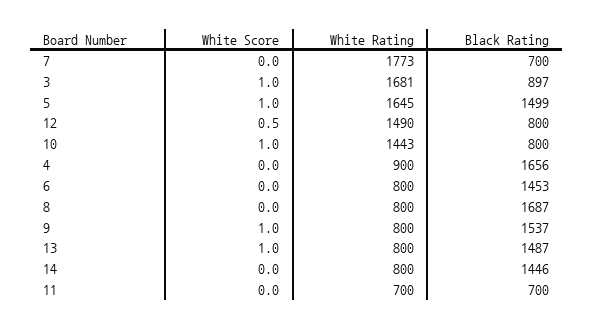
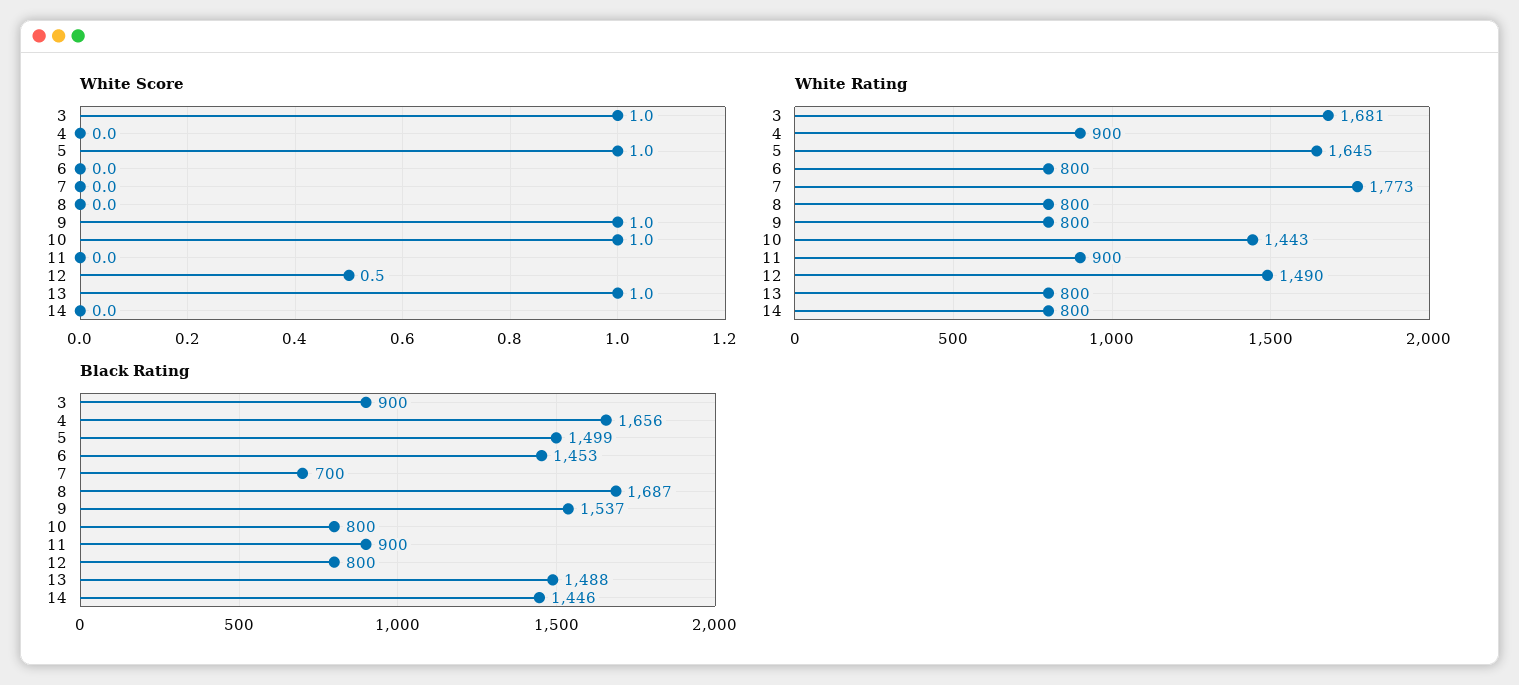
Black Rating, 3: 897 -> 900
Black Rating, 13: 1487 -> 1488
White Rating, 11: 700 -> 900
Black Rating, 11: 700 -> 900

